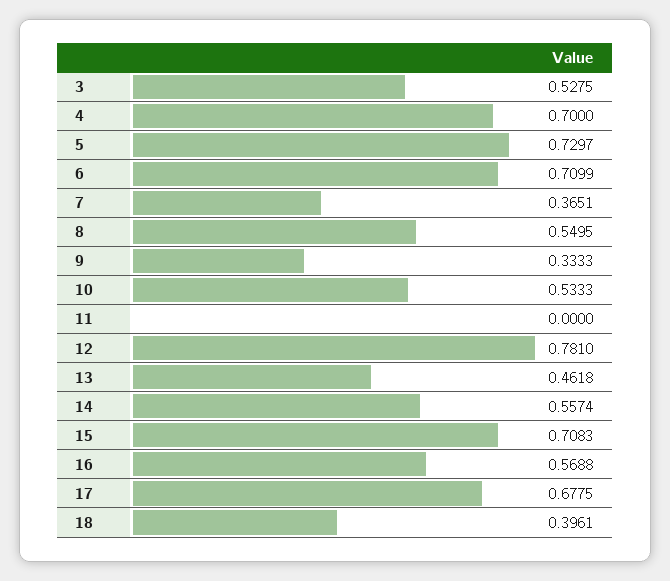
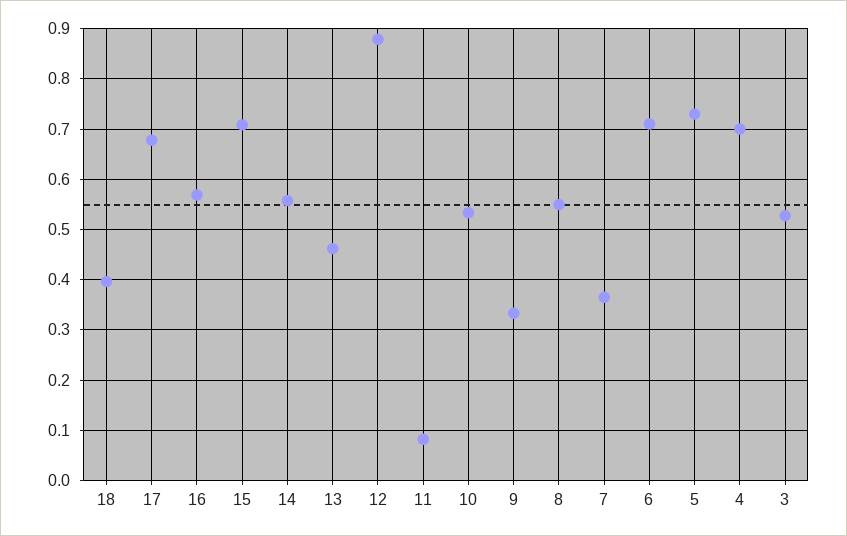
11: 0 -> 0.08
12: 0.781 -> 0.88

